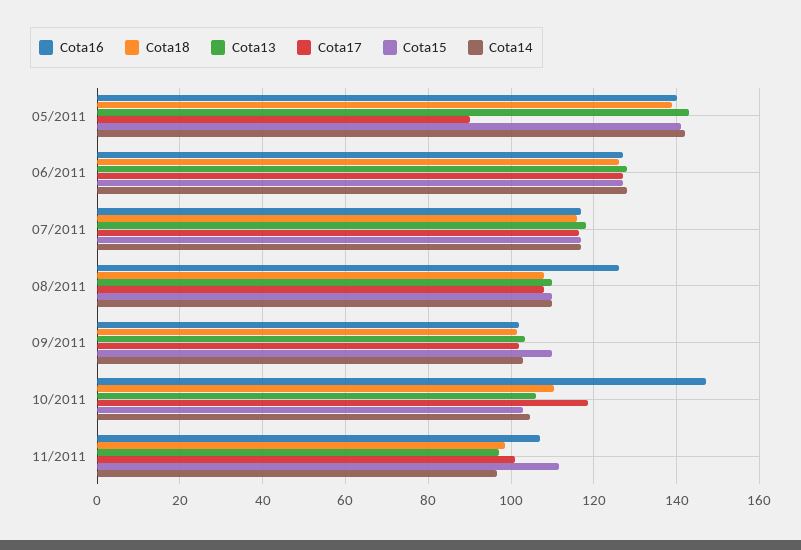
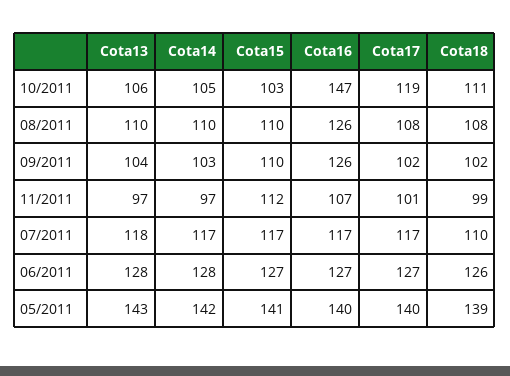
Cota17, 05/2011: 90 -> 140
Cota18, 07/2011: 116 -> 110
Cota16, 09/2011: 102 -> 126

